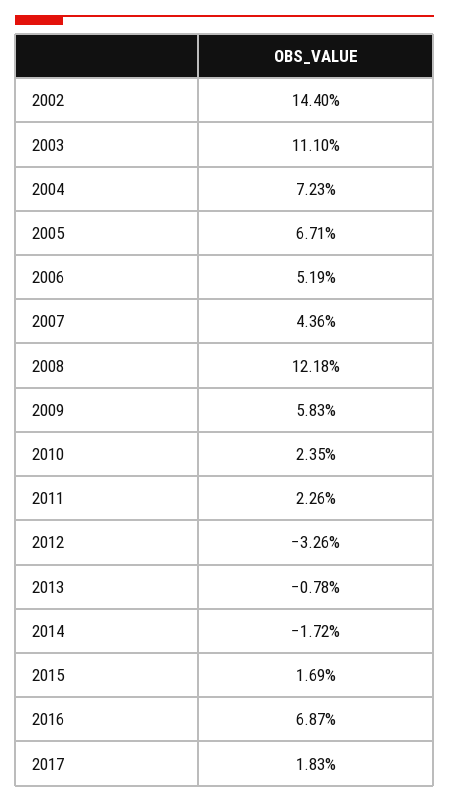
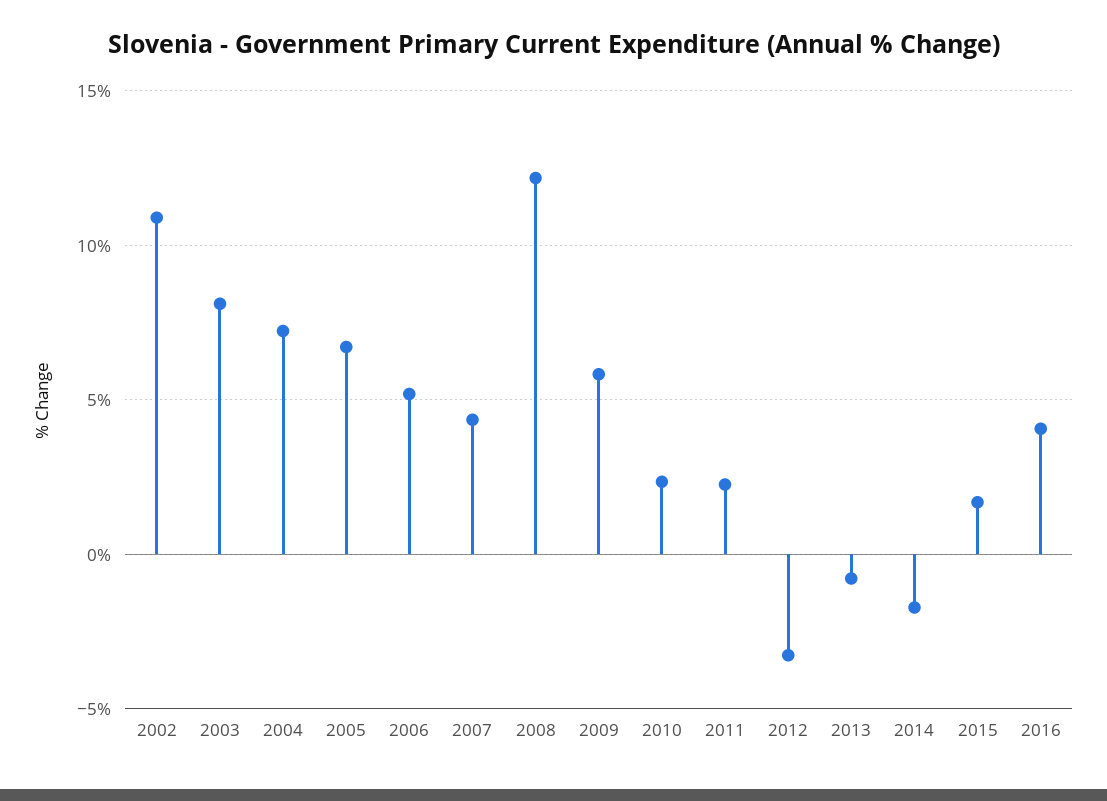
2002: 14.4 -> 11
2003: 11.1 -> 8
2016: 6.87 -> 4
2017: 1.83 -> none

